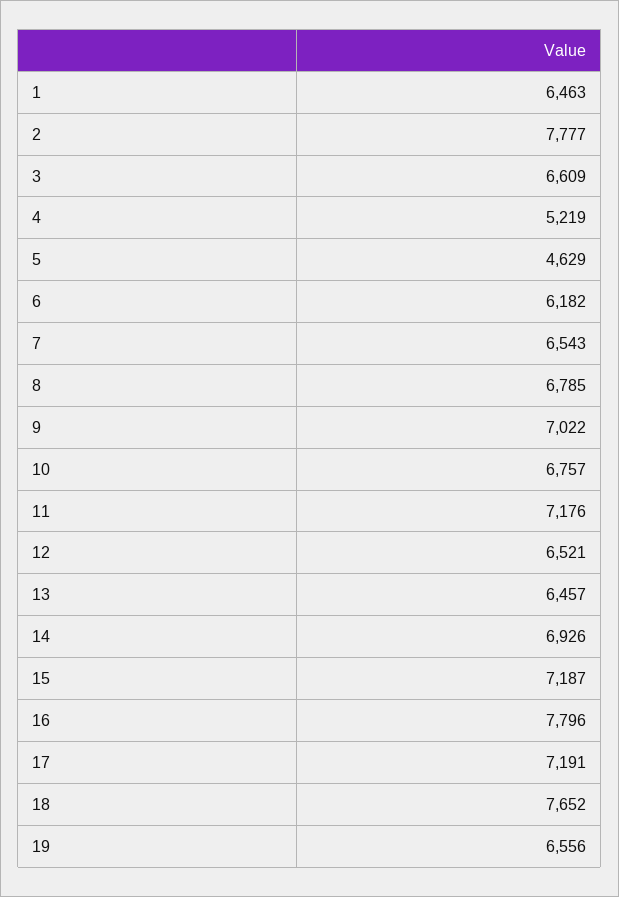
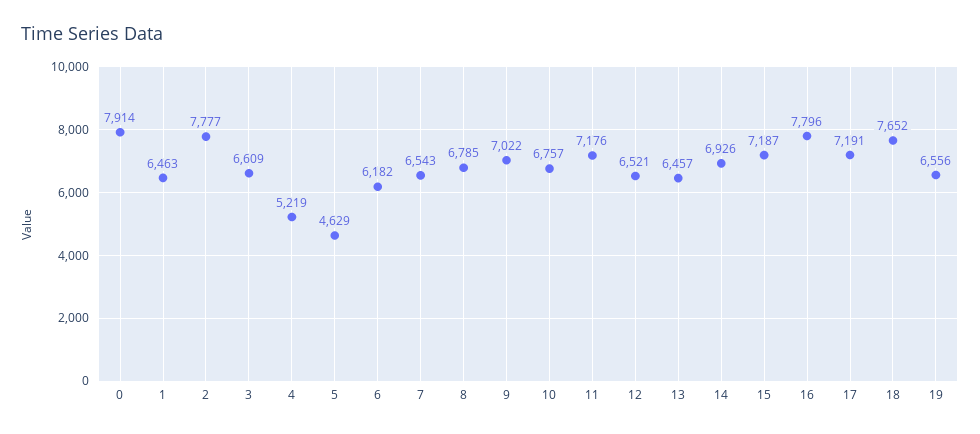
0: none -> 7914

